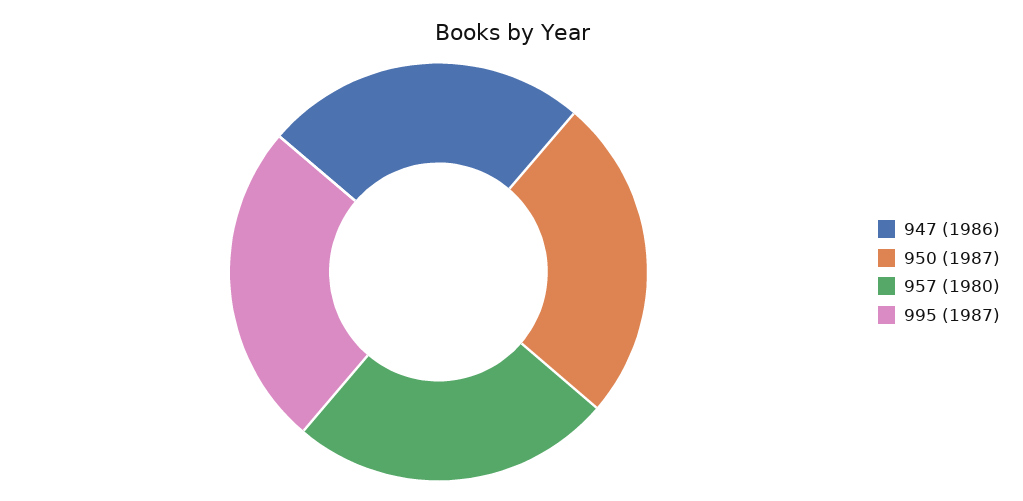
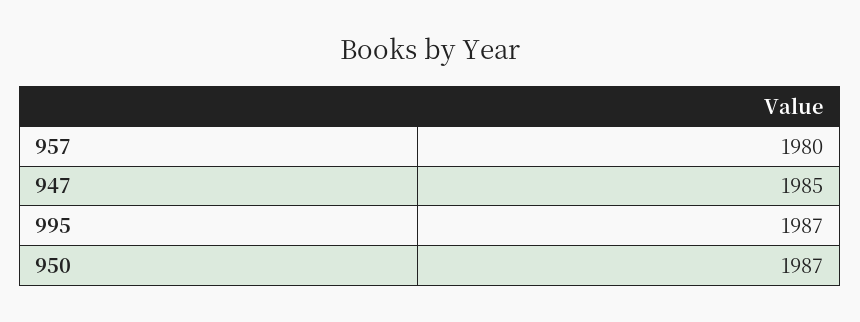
947: 1986 -> 1985

